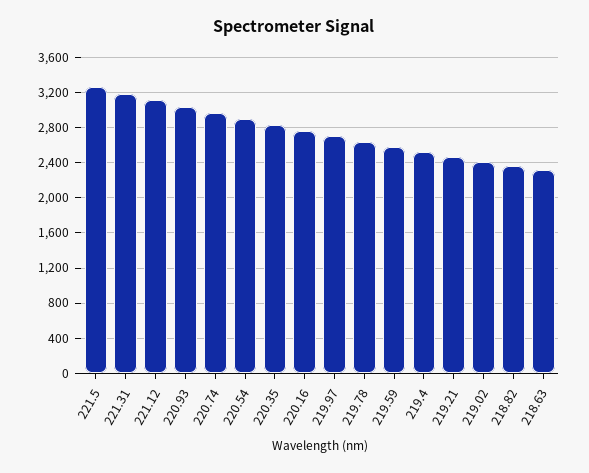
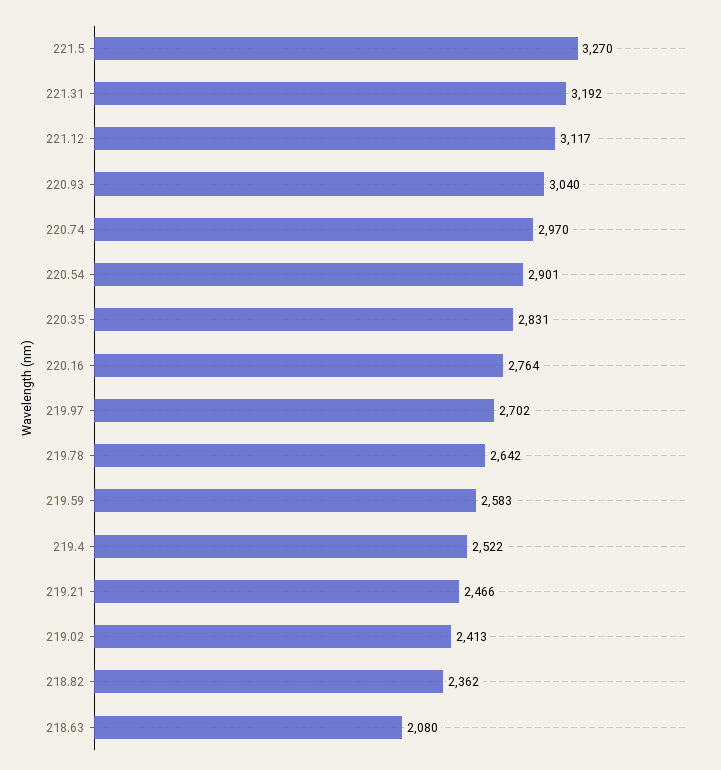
218.63: 2300 -> 2080

